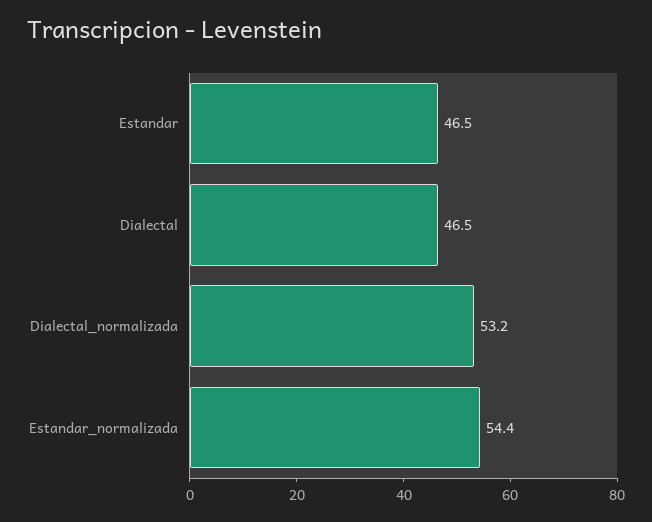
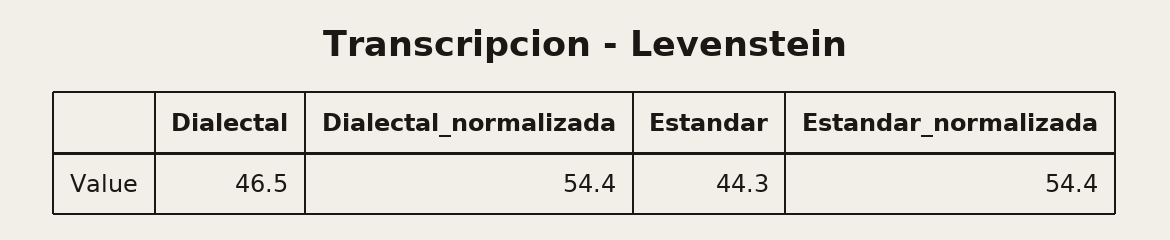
Estandar: 46.5 -> 44.3
Dialectal_normalizada: 53.2 -> 54.4

